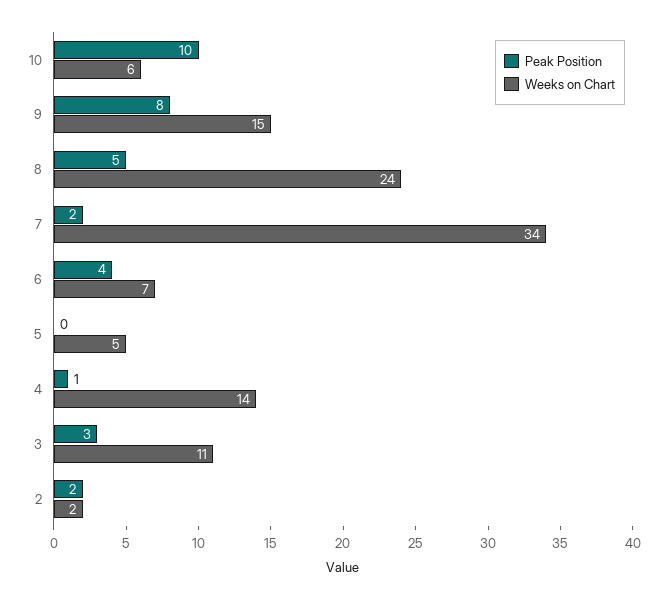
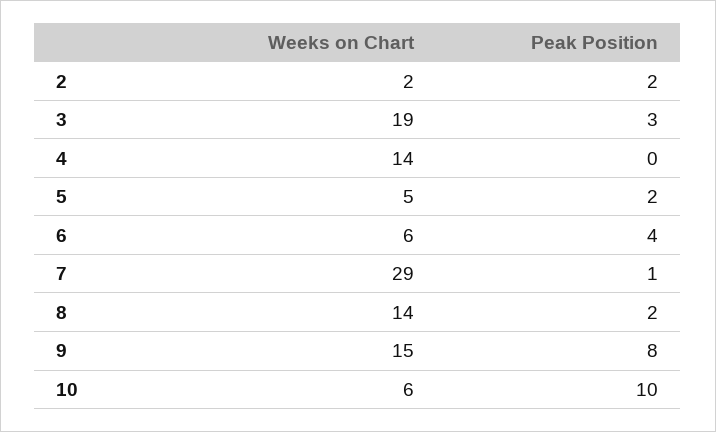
Peak Position, 8: 5 -> 2
Weeks on Chart, 8: 24 -> 14
Peak Position, 7: 2 -> 1
Weeks on Chart, 7: 34 -> 29
Weeks on Chart, 6: 7 -> 6
Peak Position, 5: 0 -> 2
Peak Position, 4: 1 -> 0
Weeks on Chart, 3: 11 -> 19

